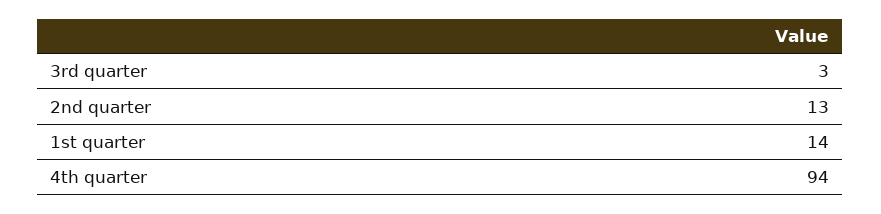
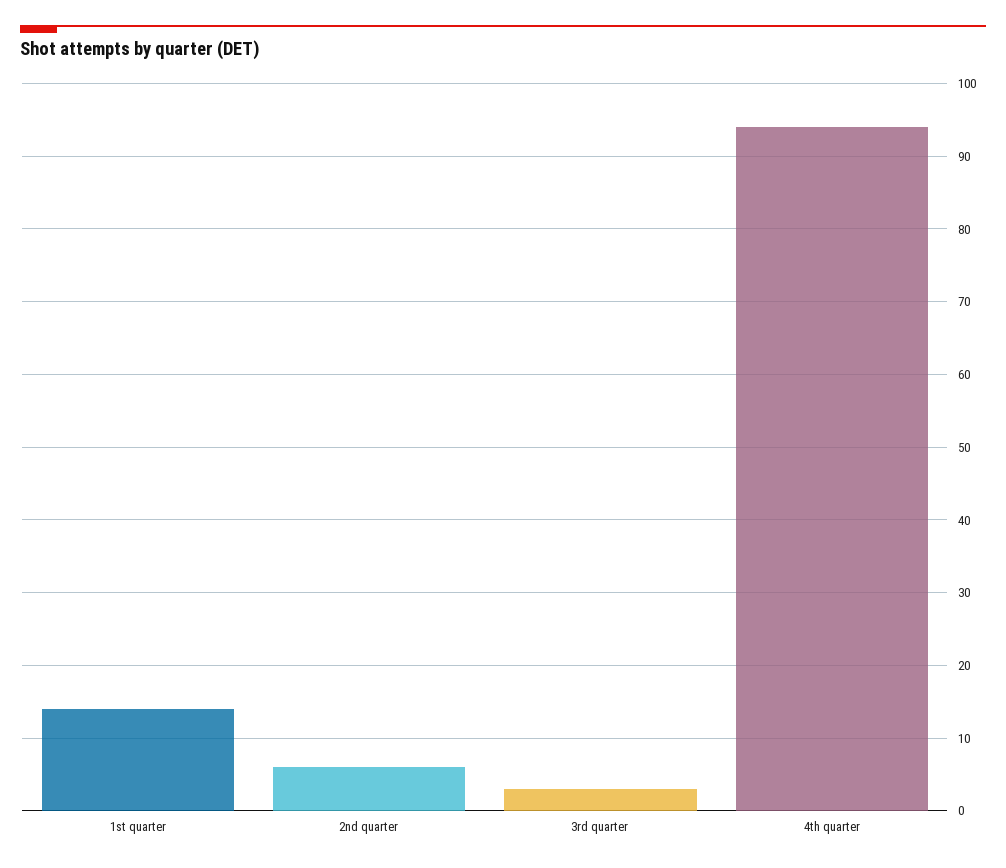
2nd quarter: 13 -> 6

